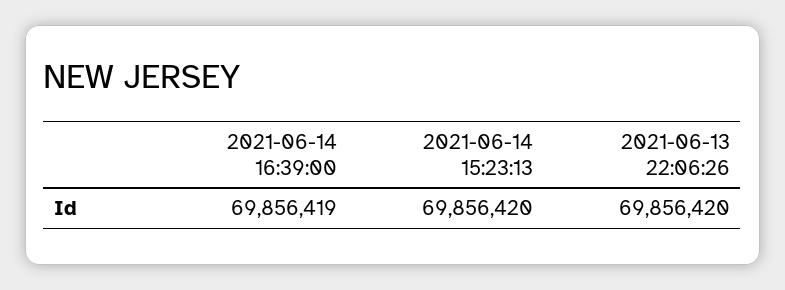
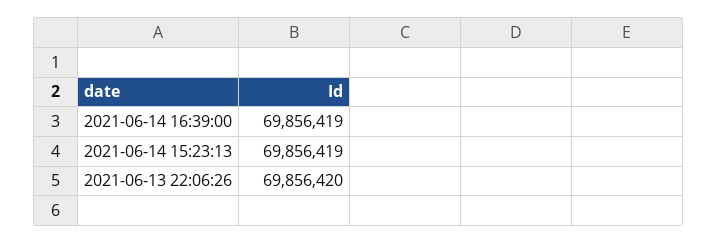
2021-06-14 15:23:13: 69856420 -> 69856419

